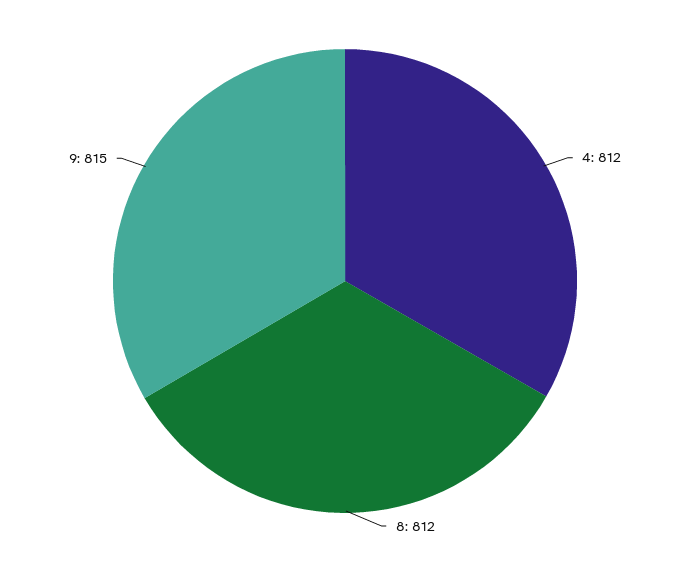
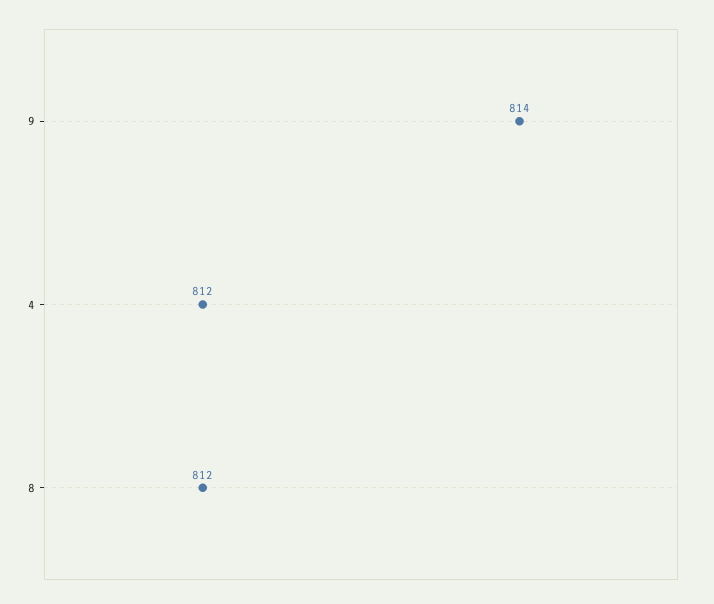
9: 815 -> 814

